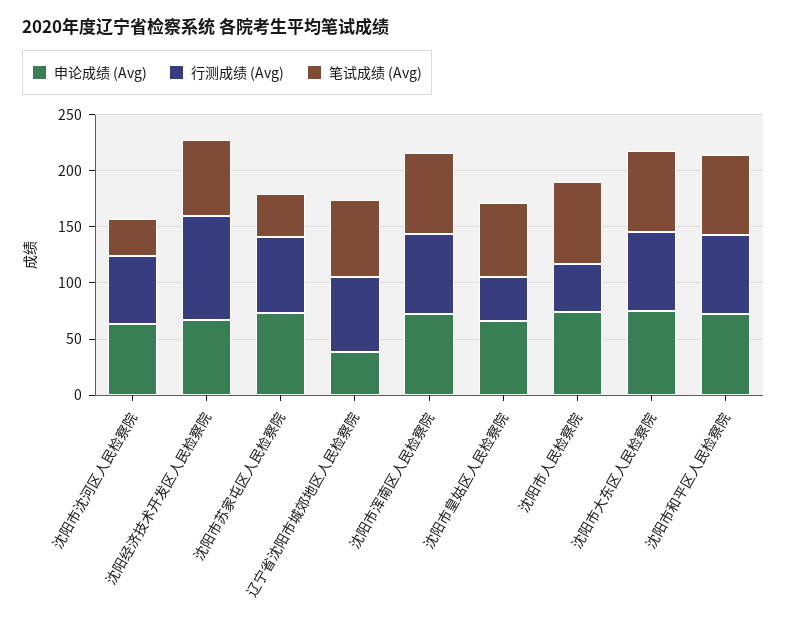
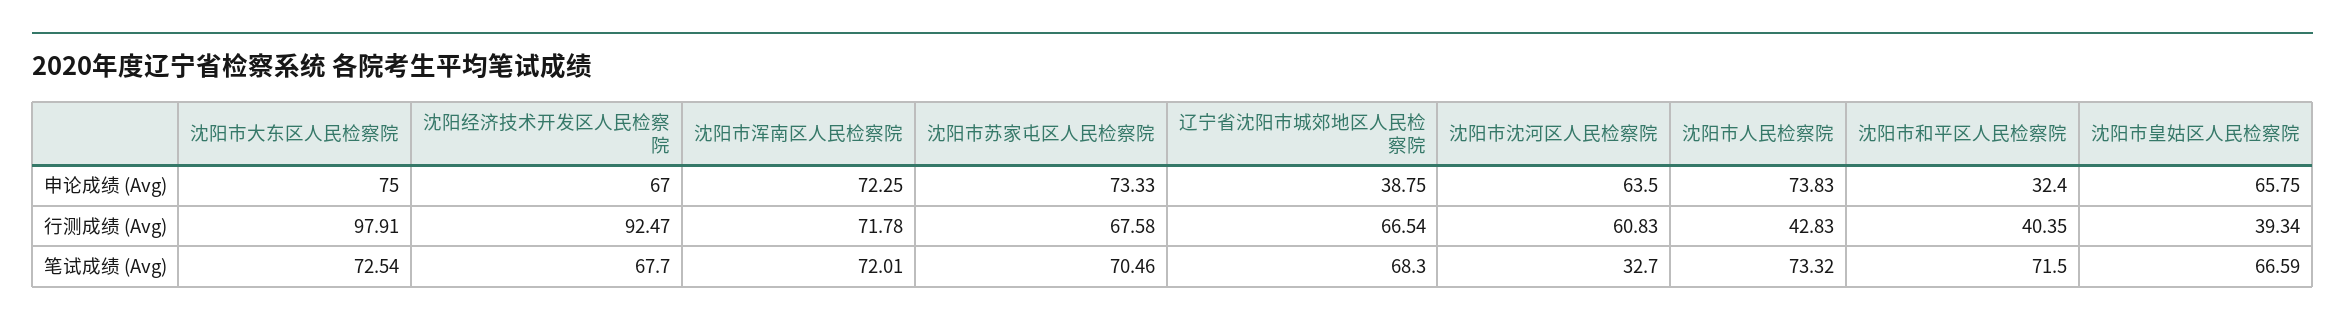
笔试成绩 (Avg), 沈阳市苏家屯区人民检察院: 40 -> 70.46
行测成绩 (Avg), 沈阳市大东区人民检察院: 70 -> 97.91
申论成绩 (Avg), 沈阳市和平区人民检察院: 70 -> 32.4
行测成绩 (Avg), 沈阳市和平区人民检察院: 70 -> 40.35

